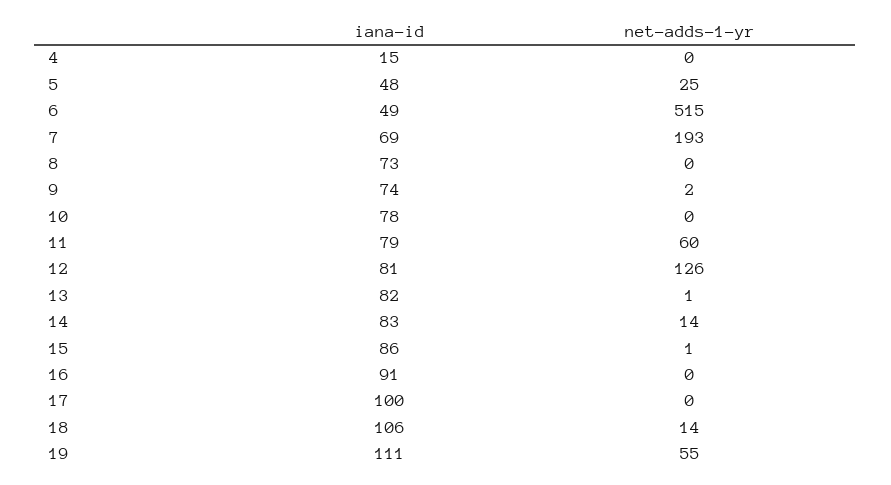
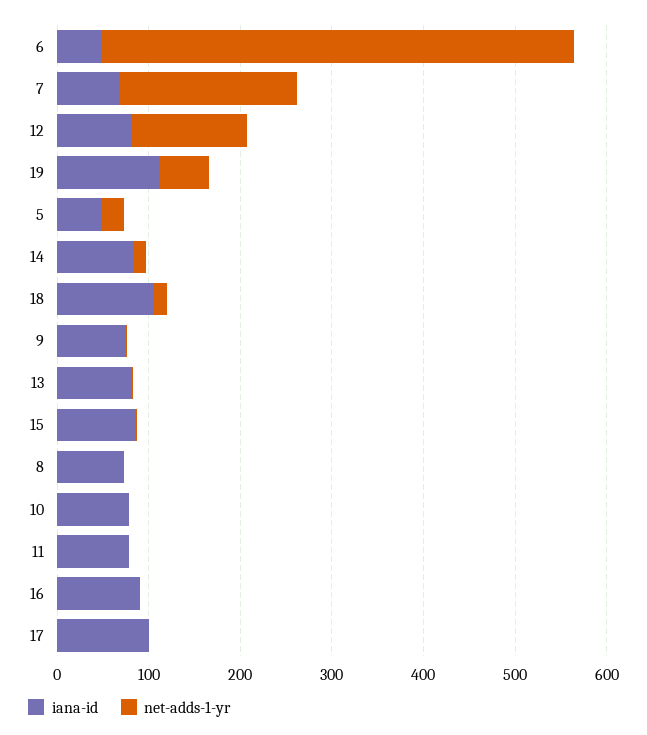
iana-id, 4: 15 -> none
net-adds-1-yr, 4: 0 -> none
net-adds-1-yr, 11: 60 -> 0

